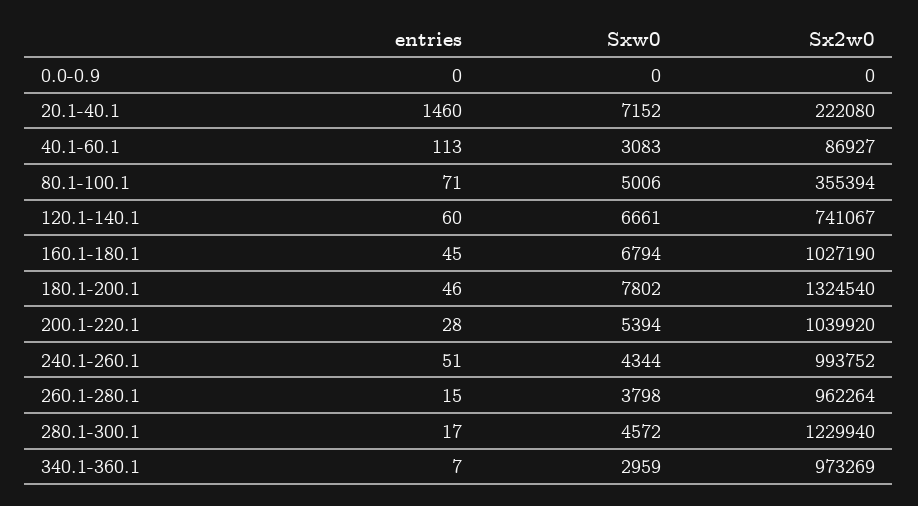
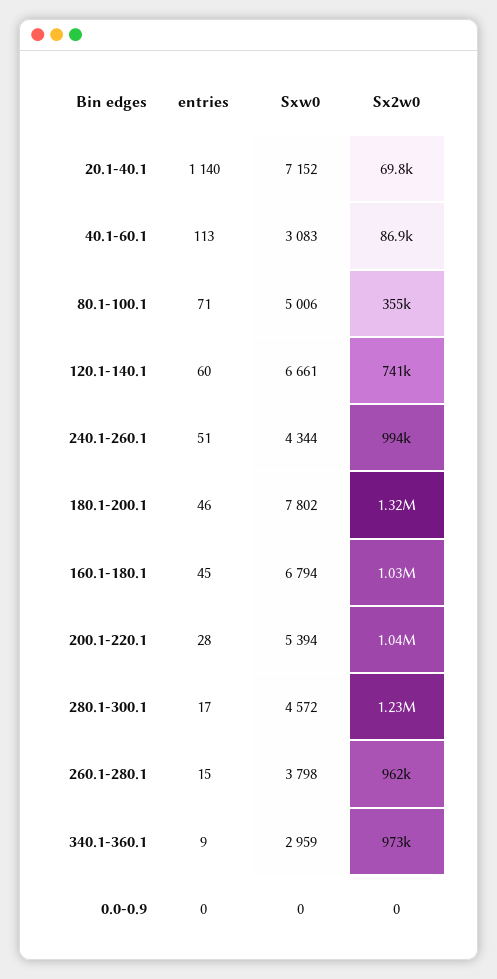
entries, 20.1-40.1: 1460 -> 1140
Sx2w0, 20.1-40.1: 222080 -> 69800
entries, 340.1-360.1: 7 -> 9

